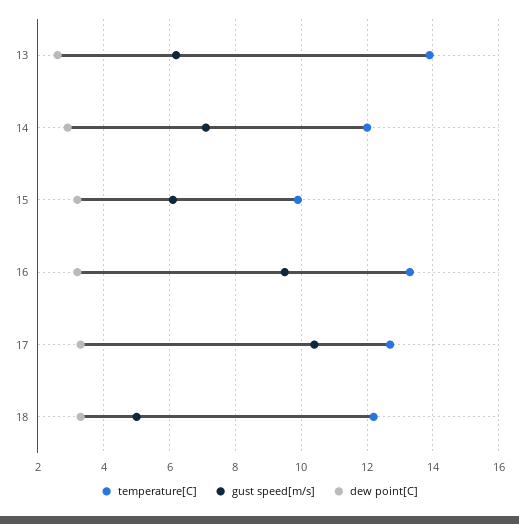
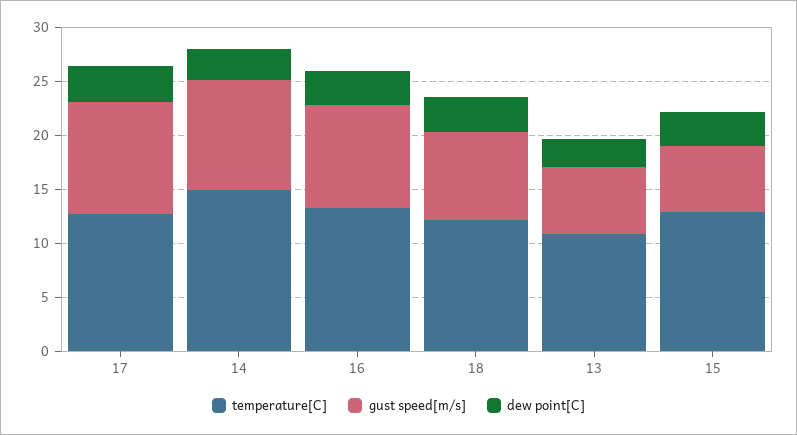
temperature[C], 13: 14 -> 11
temperature[C], 14: 12 -> 15
gust speed[m/s], 14: 7 -> 10
temperature[C], 15: 10 -> 13
gust speed[m/s], 18: 5 -> 8

